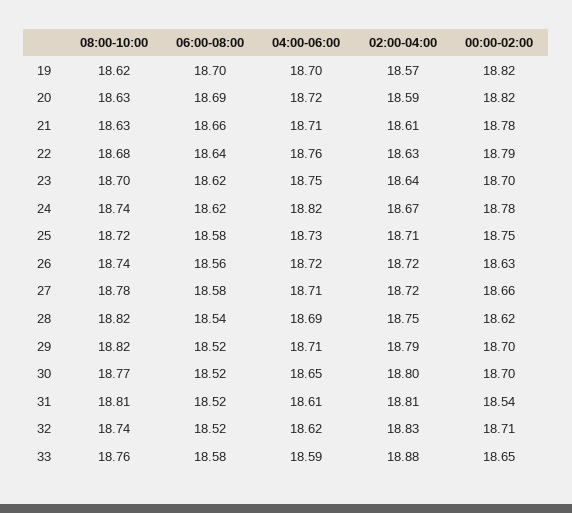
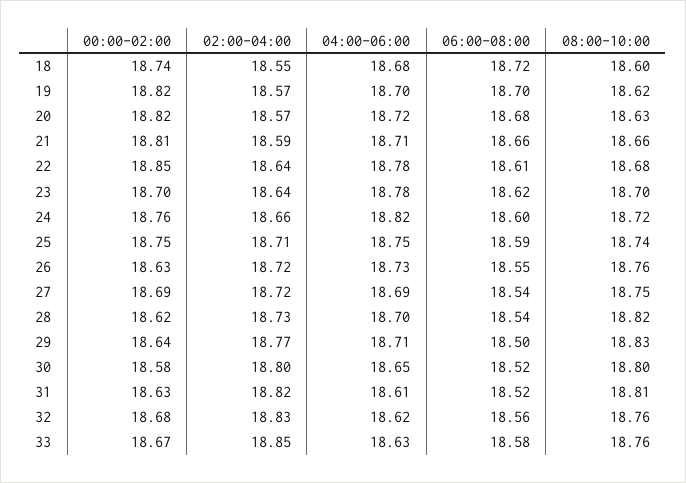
06:00-08:00, 20: 18.69 -> 18.68
02:00-04:00, 20: 18.59 -> 18.57
08:00-10:00, 21: 18.63 -> 18.66
02:00-04:00, 21: 18.61 -> 18.59
00:00-02:00, 21: 18.78 -> 18.81
06:00-08:00, 22: 18.64 -> 18.61
04:00-06:00, 22: 18.76 -> 18.78
02:00-04:00, 22: 18.63 -> 18.64
00:00-02:00, 22: 18.79 -> 18.85
04:00-06:00, 23: 18.75 -> 18.78
08:00-10:00, 24: 18.74 -> 18.72
06:00-08:00, 24: 18.62 -> 18.6
02:00-04:00, 24: 18.67 -> 18.66
00:00-02:00, 24: 18.78 -> 18.76
08:00-10:00, 25: 18.72 -> 18.74
06:00-08:00, 25: 18.58 -> 18.59
04:00-06:00, 25: 18.73 -> 18.75
08:00-10:00, 26: 18.74 -> 18.76
06:00-08:00, 26: 18.56 -> 18.55
04:00-06:00, 26: 18.72 -> 18.73
08:00-10:00, 27: 18.78 -> 18.75
06:00-08:00, 27: 18.58 -> 18.54
04:00-06:00, 27: 18.71 -> 18.69
00:00-02:00, 27: 18.66 -> 18.69
04:00-06:00, 28: 18.69 -> 18.7
02:00-04:00, 28: 18.75 -> 18.73
08:00-10:00, 29: 18.82 -> 18.83
06:00-08:00, 29: 18.52 -> 18.5
02:00-04:00, 29: 18.79 -> 18.77
00:00-02:00, 29: 18.7 -> 18.64
08:00-10:00, 30: 18.77 -> 18.8
00:00-02:00, 30: 18.7 -> 18.58
02:00-04:00, 31: 18.81 -> 18.82
00:00-02:00, 31: 18.54 -> 18.63
08:00-10:00, 32: 18.74 -> 18.76
06:00-08:00, 32: 18.52 -> 18.56
00:00-02:00, 32: 18.71 -> 18.68
04:00-06:00, 33: 18.59 -> 18.63
02:00-04:00, 33: 18.88 -> 18.85
00:00-02:00, 33: 18.65 -> 18.67
00:00-02:00, 18: none -> 18.74
02:00-04:00, 18: none -> 18.55
04:00-06:00, 18: none -> 18.68
06:00-08:00, 18: none -> 18.72
08:00-10:00, 18: none -> 18.6

